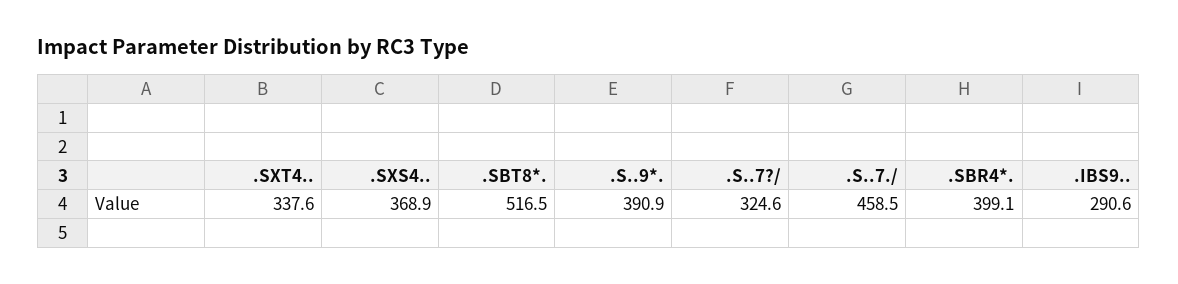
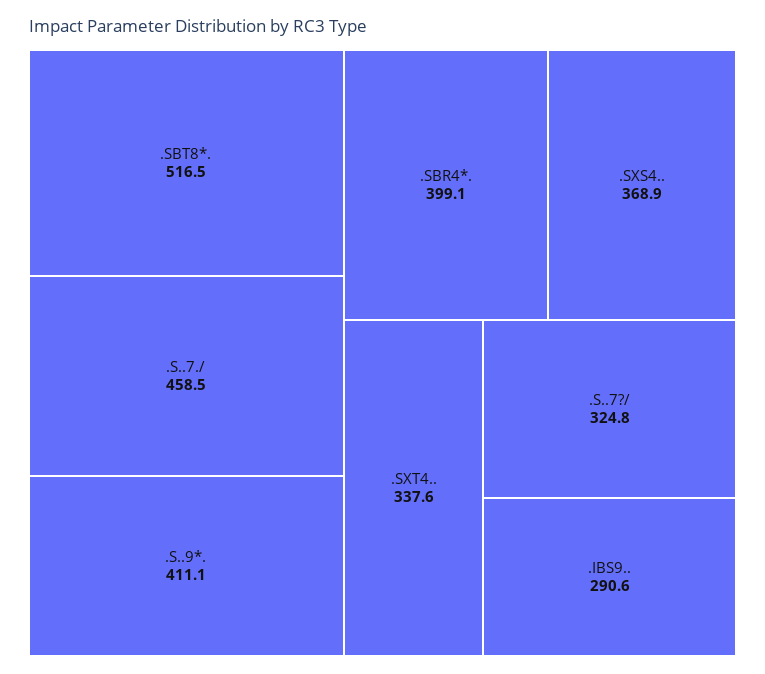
.S..9*.: 390.9 -> 411.1
.S..7?/: 324.6 -> 324.8

